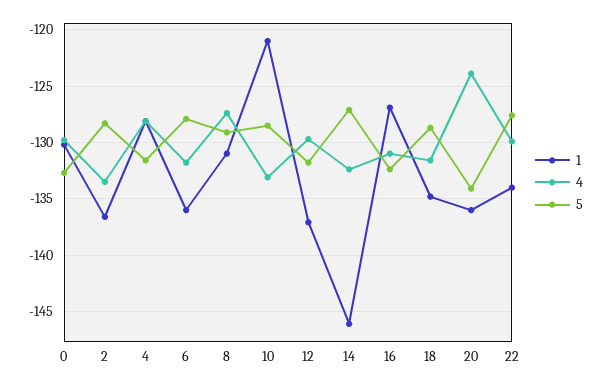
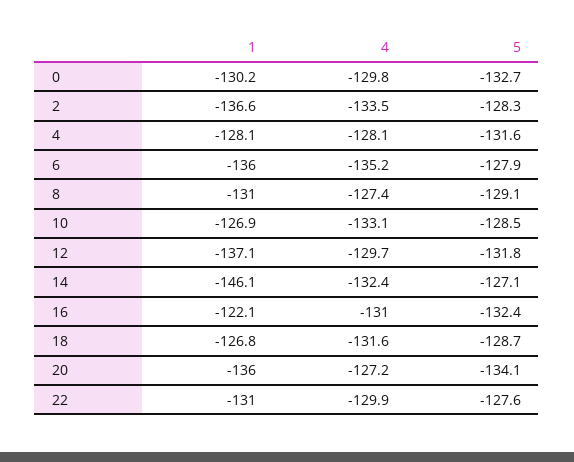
4, 6: -132 -> -135.2
1, 10: -121 -> -126.9
1, 16: -127 -> -122.1
1, 18: -135 -> -126.8
4, 20: -124 -> -127.2
1, 22: -134 -> -131

